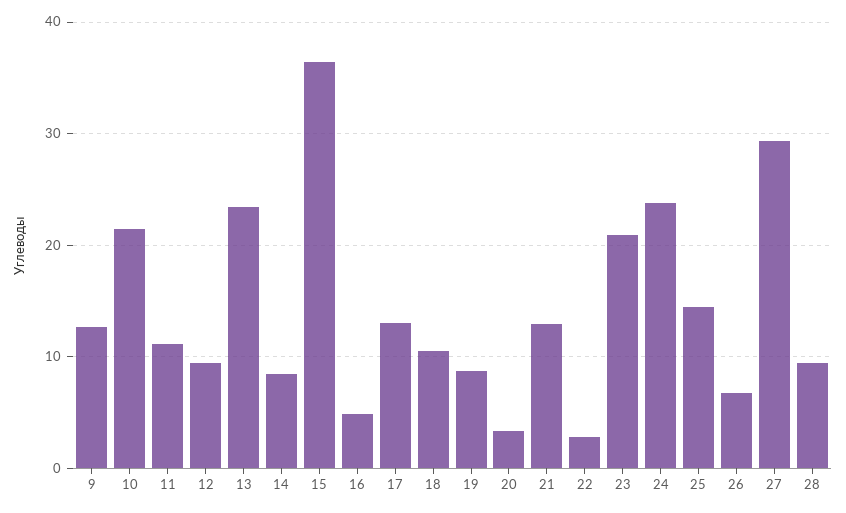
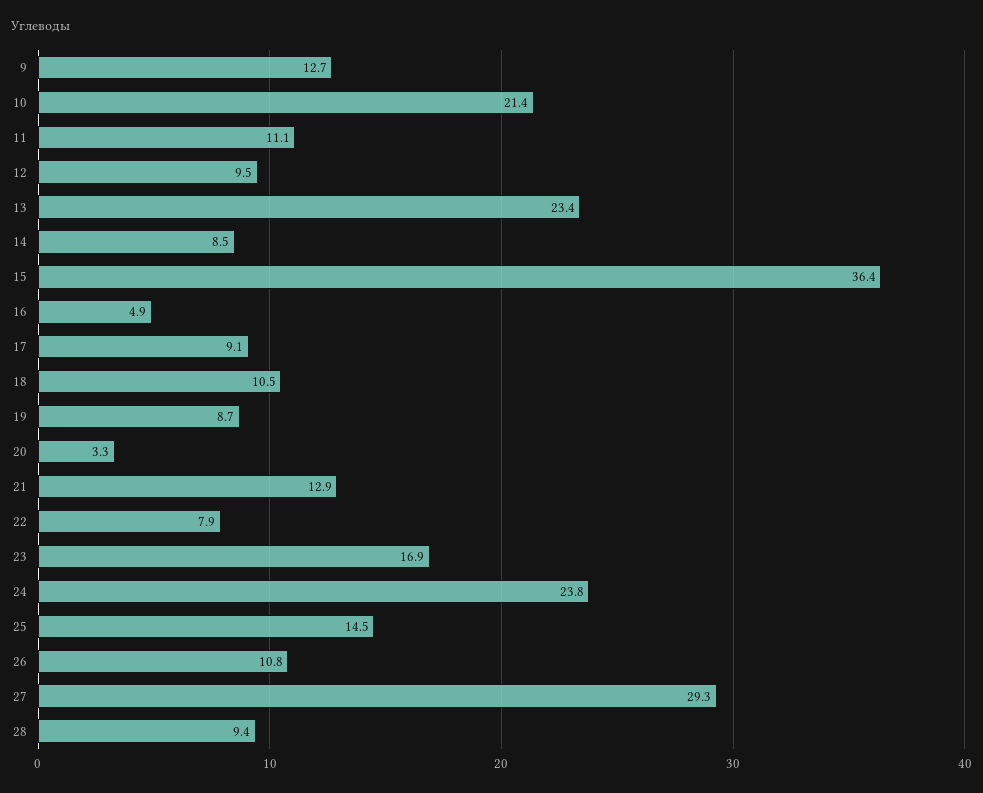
17: 13 -> 9.1
22: 3 -> 7.9
23: 21 -> 16.9
26: 7 -> 10.8

